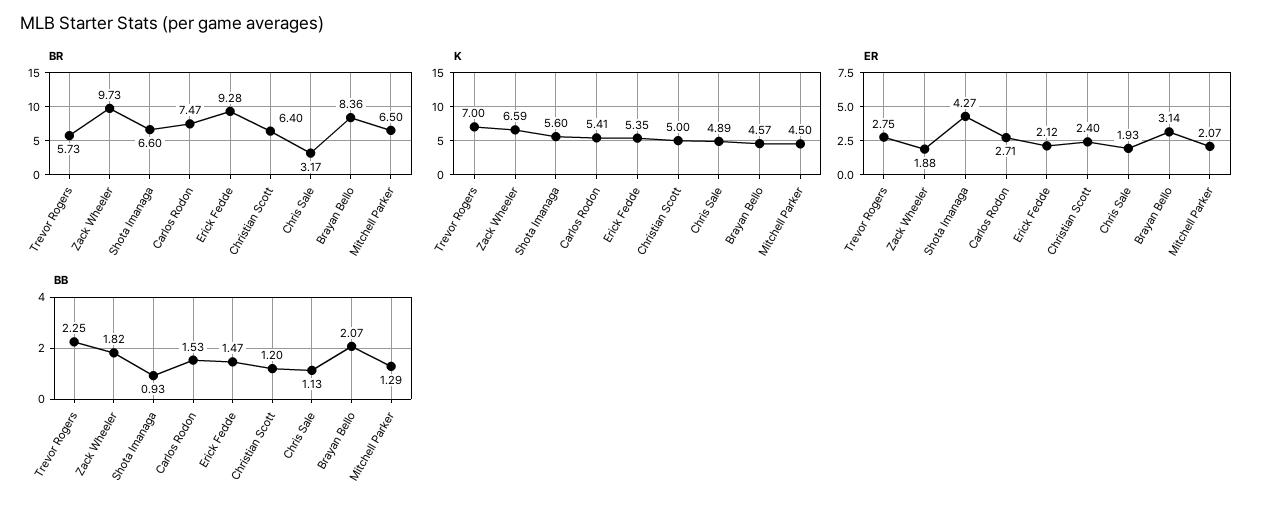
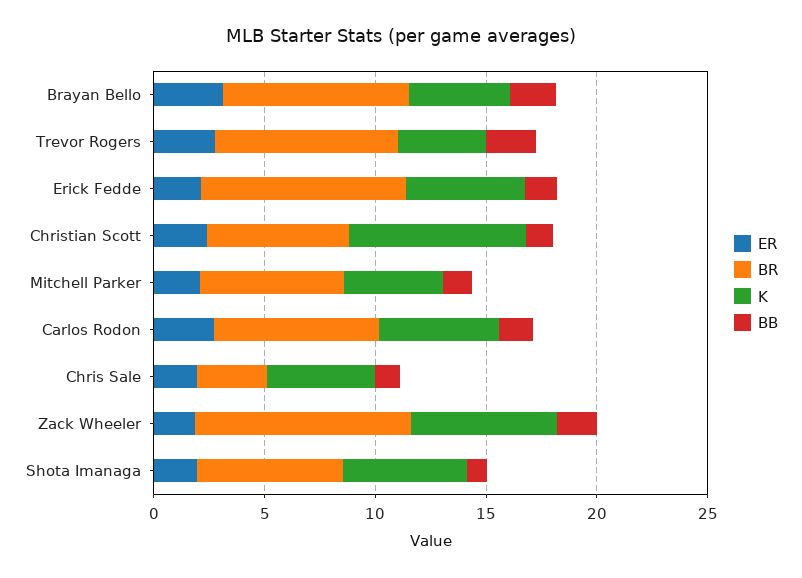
BR, Trevor Rogers: 5.73 -> 8
K, Trevor Rogers: 7 -> 4
K, Christian Scott: 5 -> 8
ER, Shota Imanaga: 4.27 -> 2

